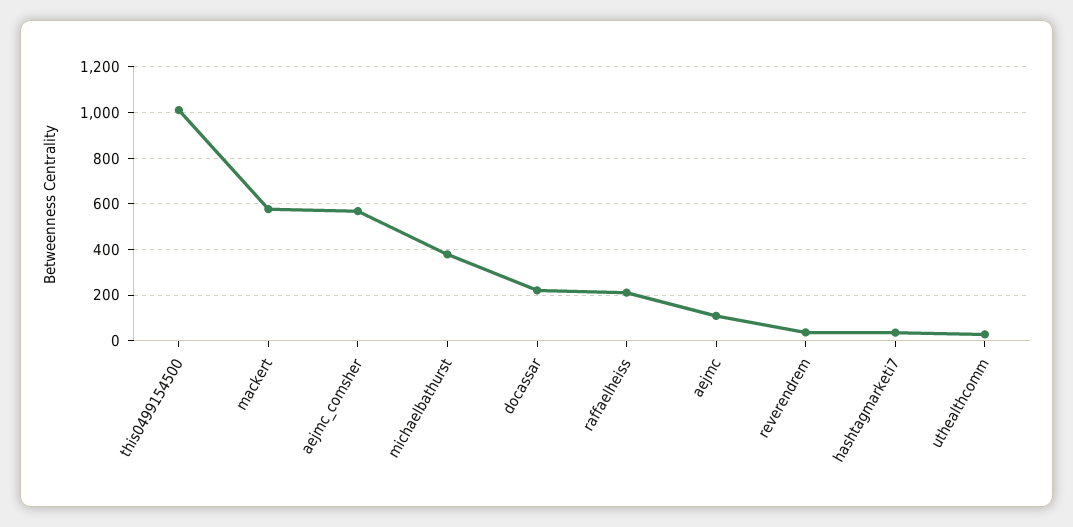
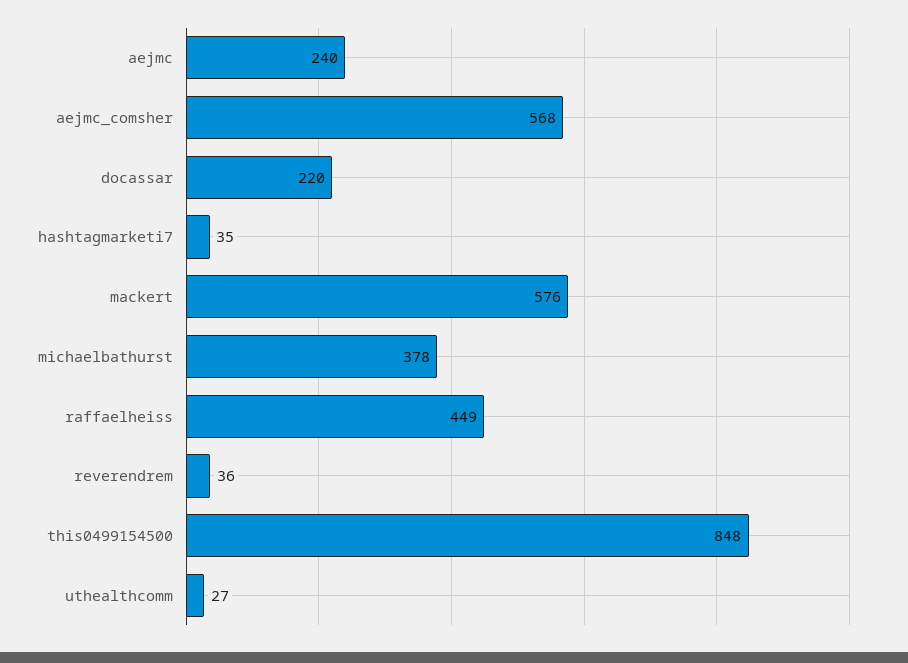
this0499154500: 1000 -> 848
raffaelheiss: 200 -> 449
aejmc: 100 -> 240

